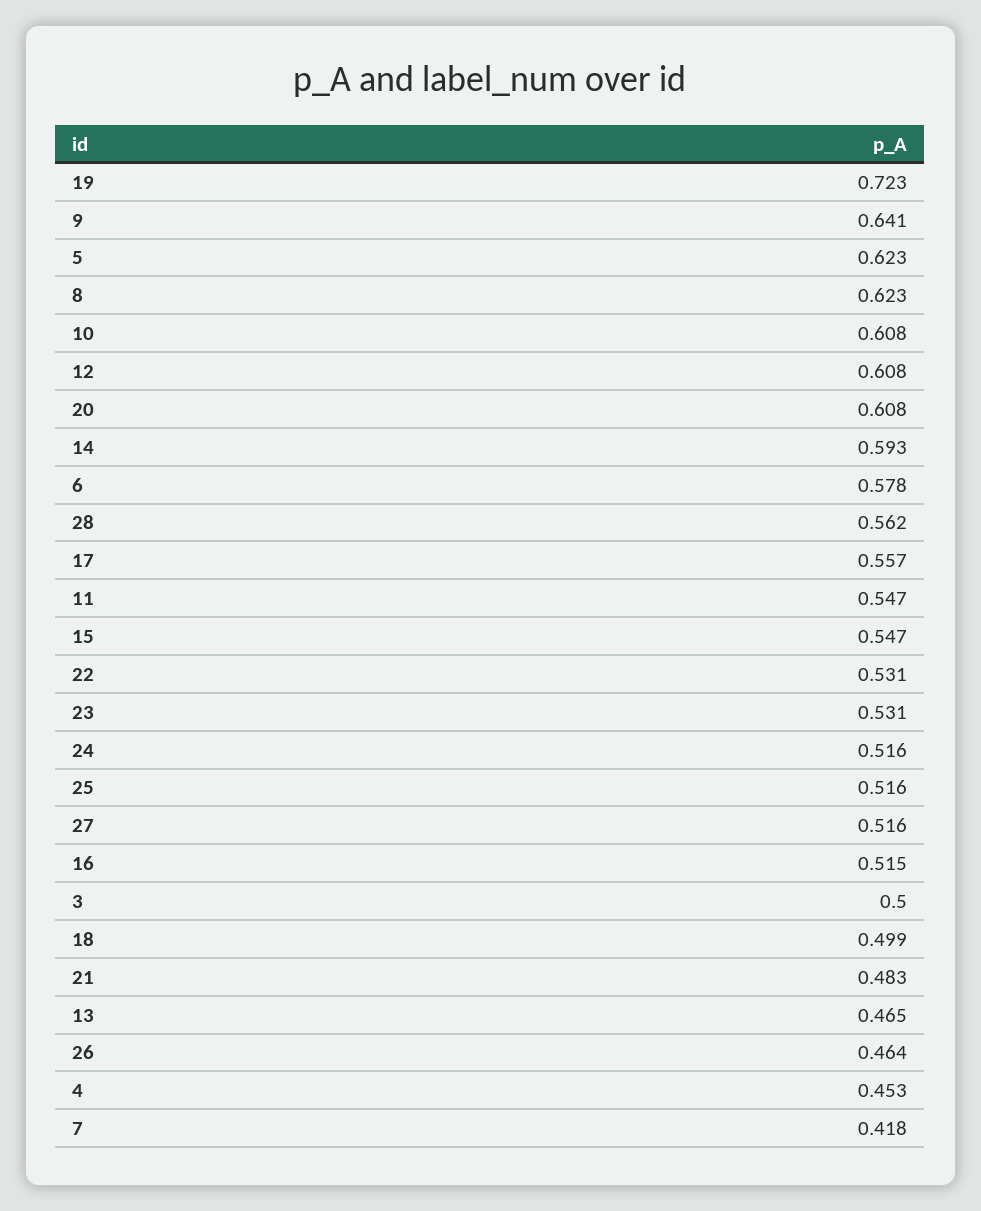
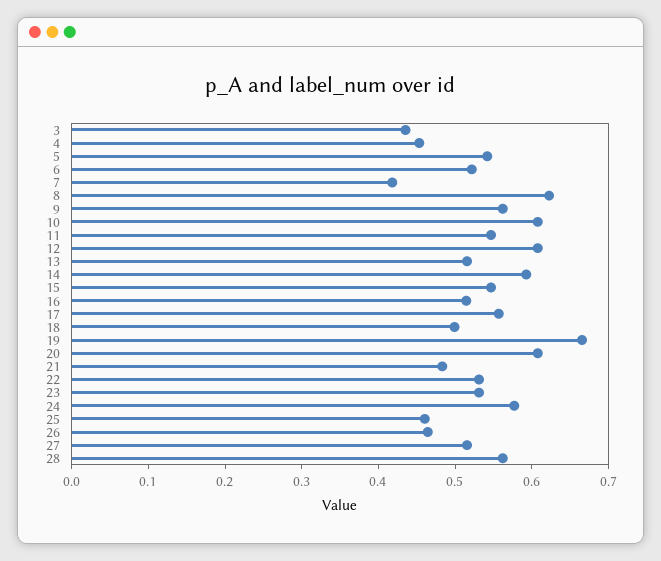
19: 0.723 -> 0.66
9: 0.641 -> 0.56
5: 0.623 -> 0.54
6: 0.578 -> 0.52
24: 0.516 -> 0.58
25: 0.516 -> 0.46
3: 0.5 -> 0.44
13: 0.465 -> 0.52

